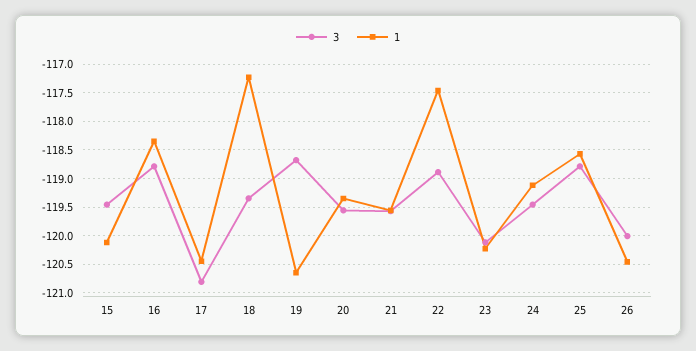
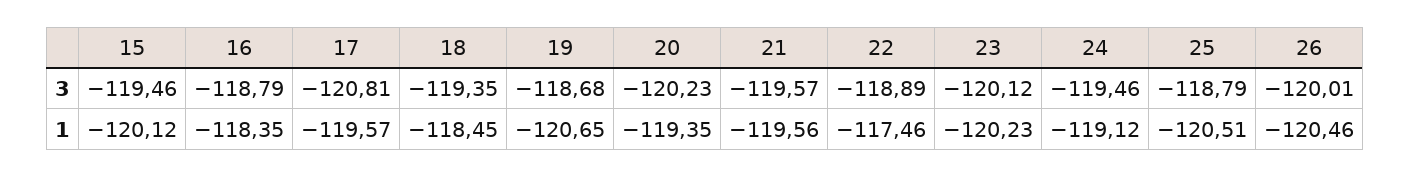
1, 17: -120.5 -> -119.57
1, 18: -117.25 -> -118.45
3, 20: -119.5 -> -120.23
1, 25: -118.5 -> -120.51

